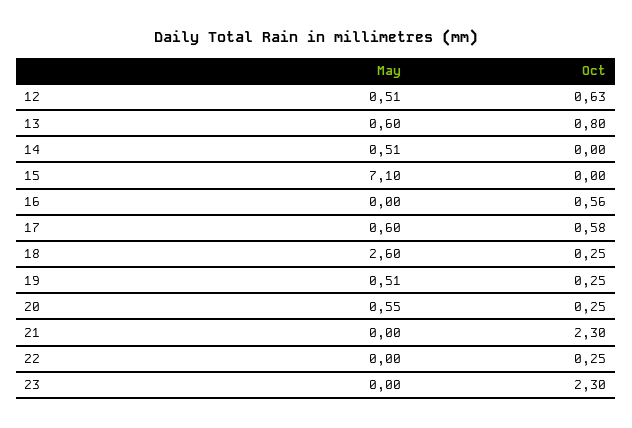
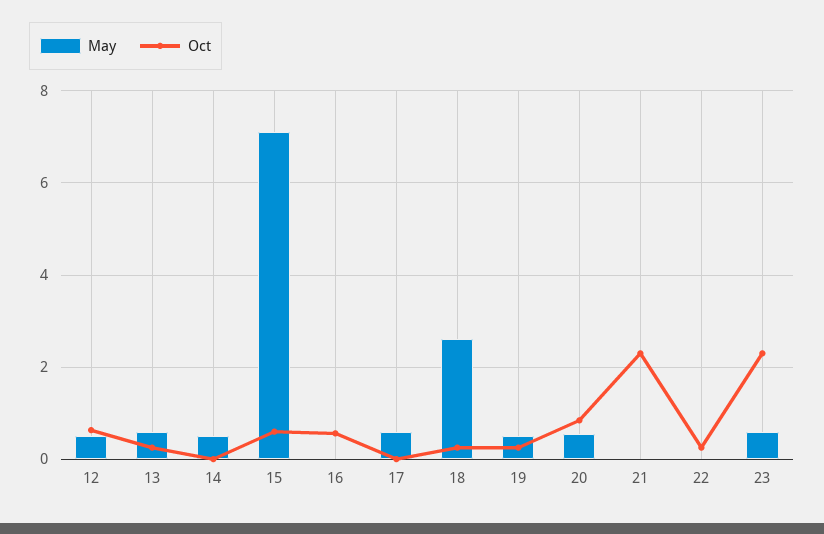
Oct, 13: 0.8 -> 0.2
Oct, 15: 0 -> 0.6
Oct, 17: 0.58 -> 0
Oct, 20: 0.25 -> 0.8
May, 23: 0 -> 0.6

